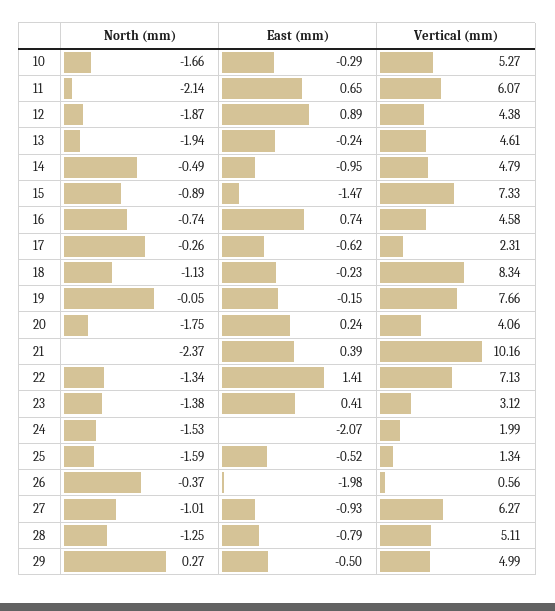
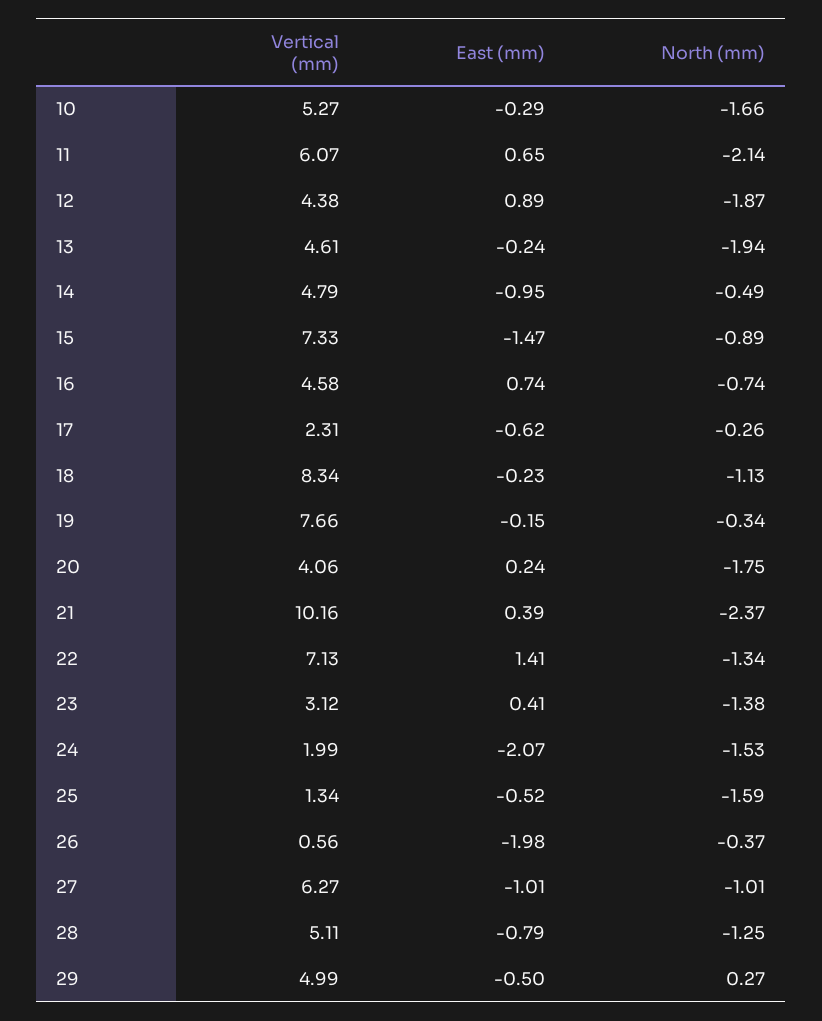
North (mm), 19: -0.05 -> -0.34
East (mm), 27: -0.93 -> -1.01

